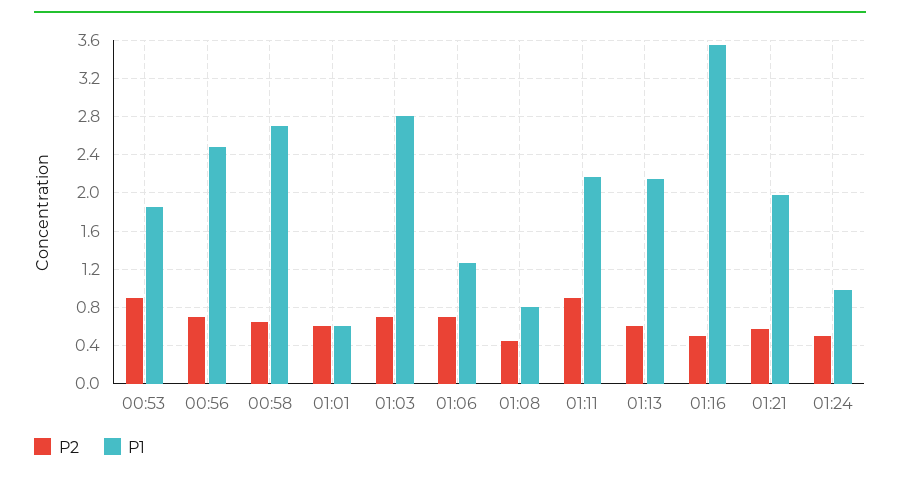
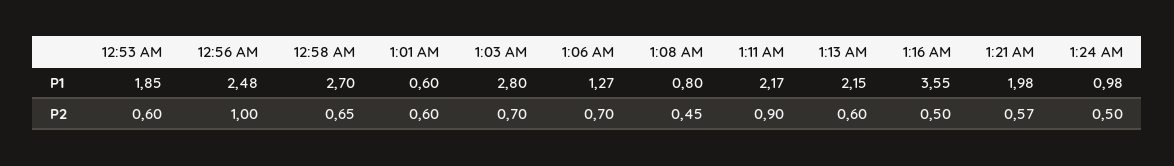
P2, 00:53: 0.9 -> 0.6
P2, 00:56: 0.7 -> 1

